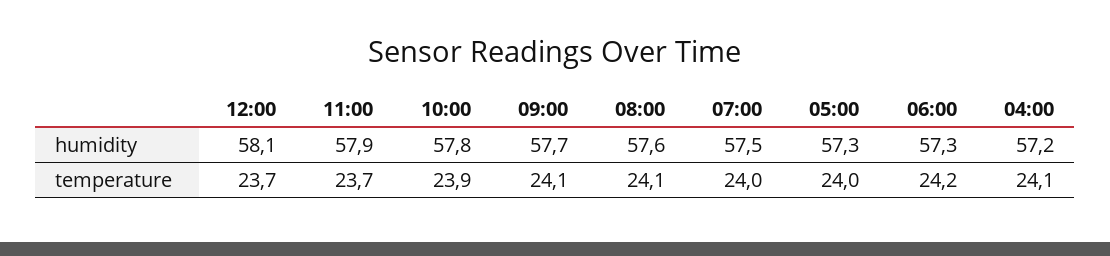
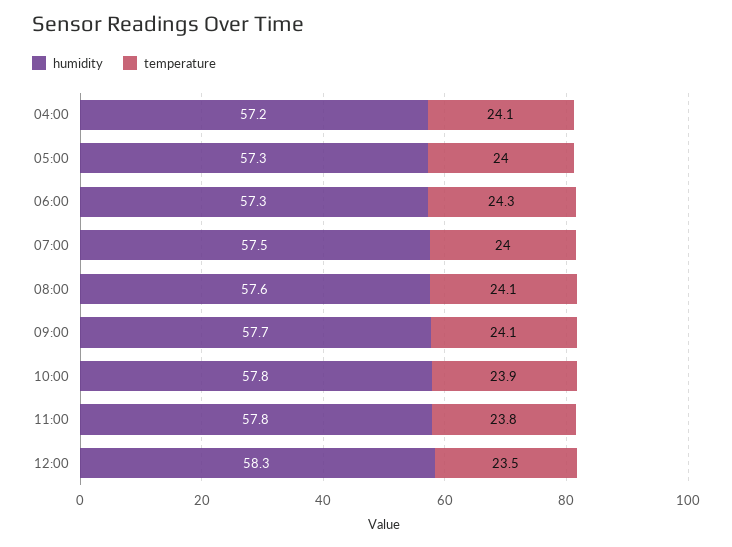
humidity, 12:00: 58.1 -> 58.3
humidity, 11:00: 57.9 -> 57.8
temperature, 12:00: 23.7 -> 23.5
temperature, 11:00: 23.7 -> 23.8
temperature, 06:00: 24.2 -> 24.3

